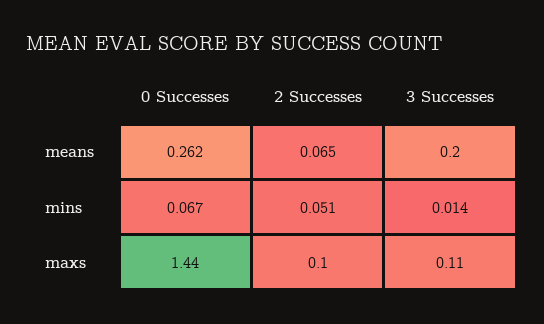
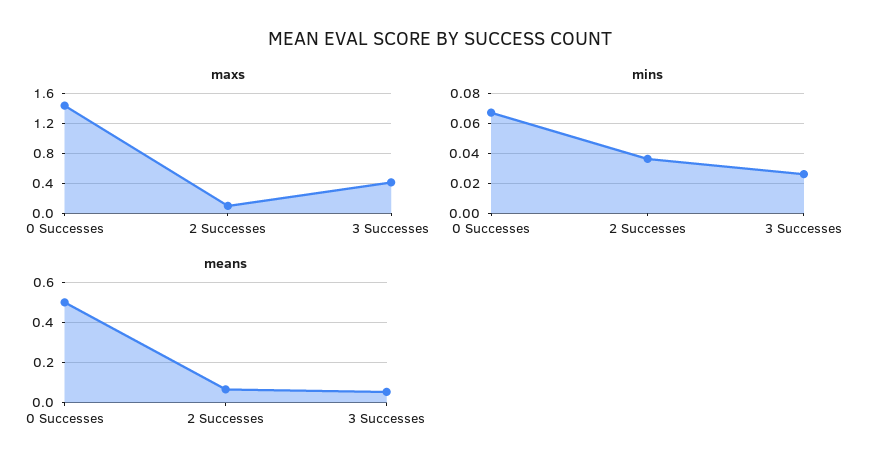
means, 0 Successes: 0.262 -> 0.5
means, 3 Successes: 0.2 -> 0.05
mins, 2 Successes: 0.051 -> 0.035
mins, 3 Successes: 0.014 -> 0.025
maxs, 3 Successes: 0.11 -> 0.4

